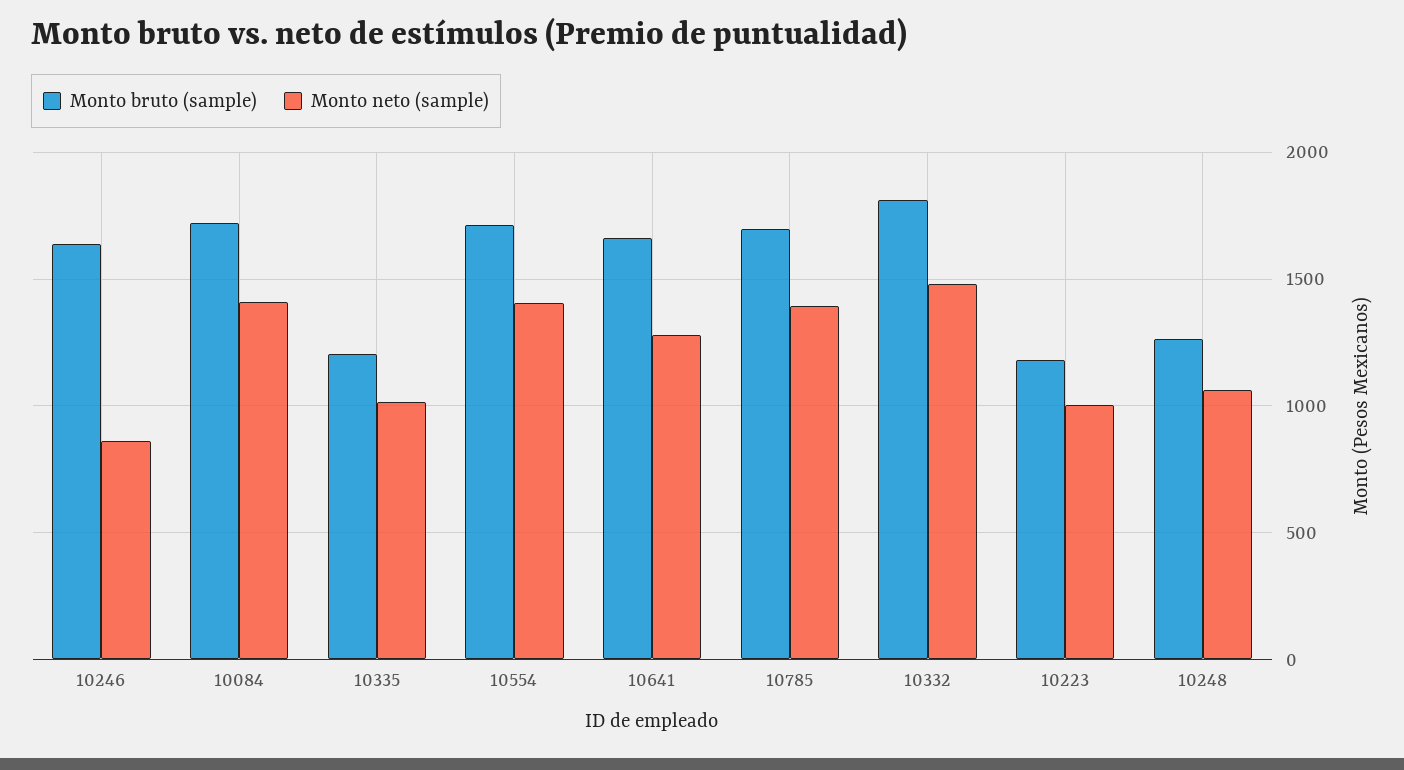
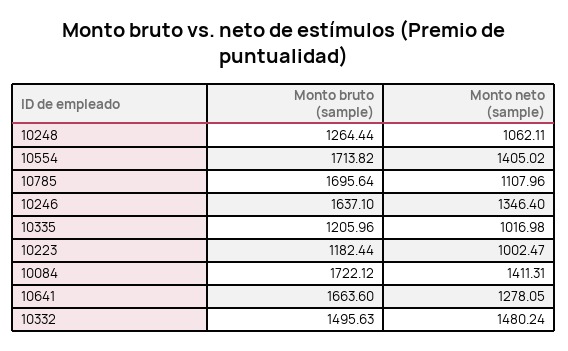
Monto neto (sample), 10246: 850 -> 1346.4
Monto neto (sample), 10785: 1400 -> 1107.96
Monto bruto (sample), 10332: 1800 -> 1495.63

